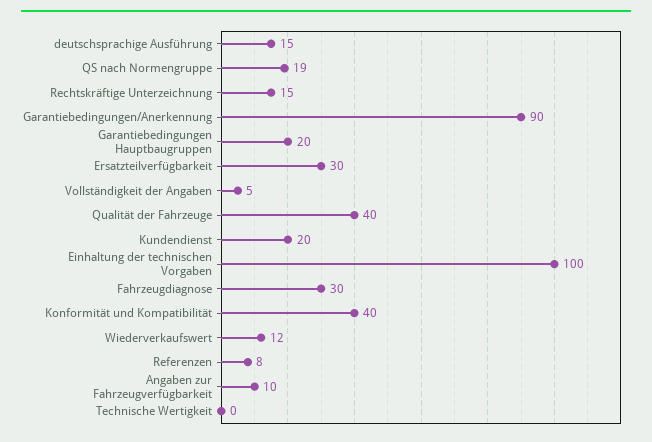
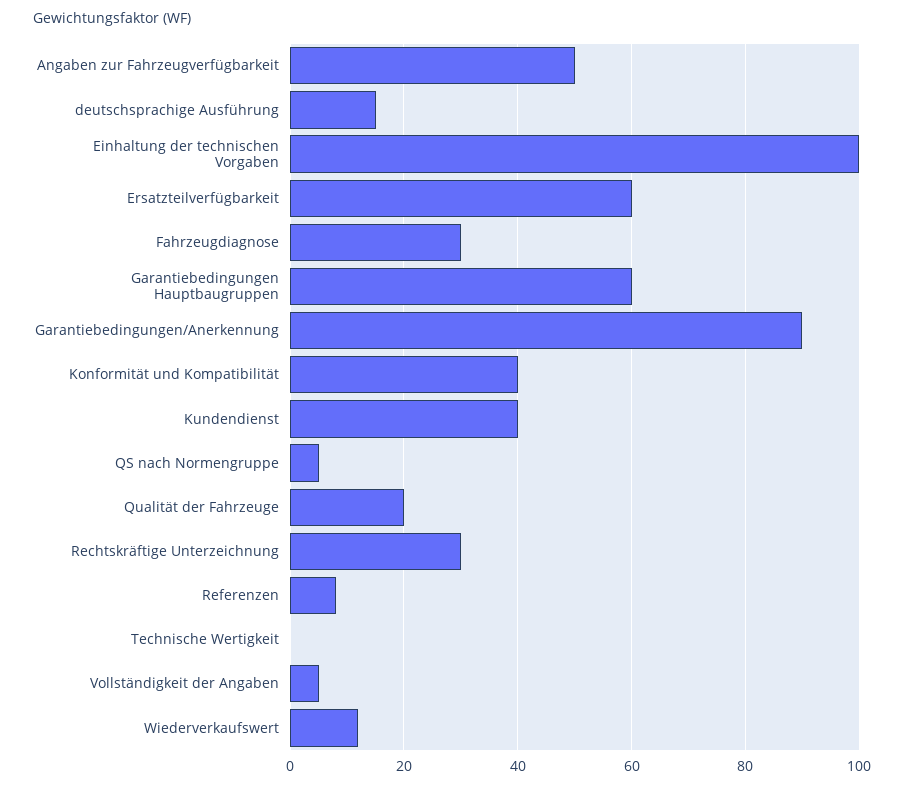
QS nach Normengruppe: 19 -> 5
Rechtskräftige Unterzeichnung: 15 -> 30
Garantiebedingungen Hauptbaugruppen: 20 -> 60
Ersatzteilverfügbarkeit: 30 -> 60
Qualität der Fahrzeuge: 40 -> 20
Kundendienst: 20 -> 40
Angaben zur Fahrzeugverfügbarkeit: 10 -> 50

